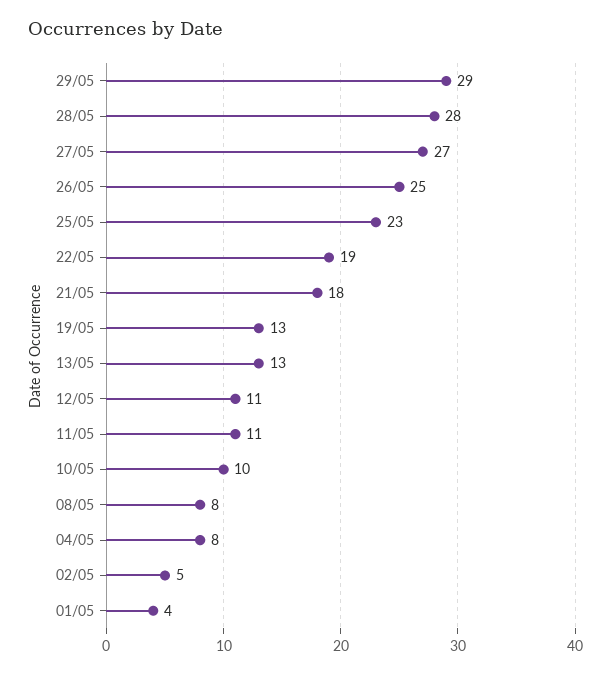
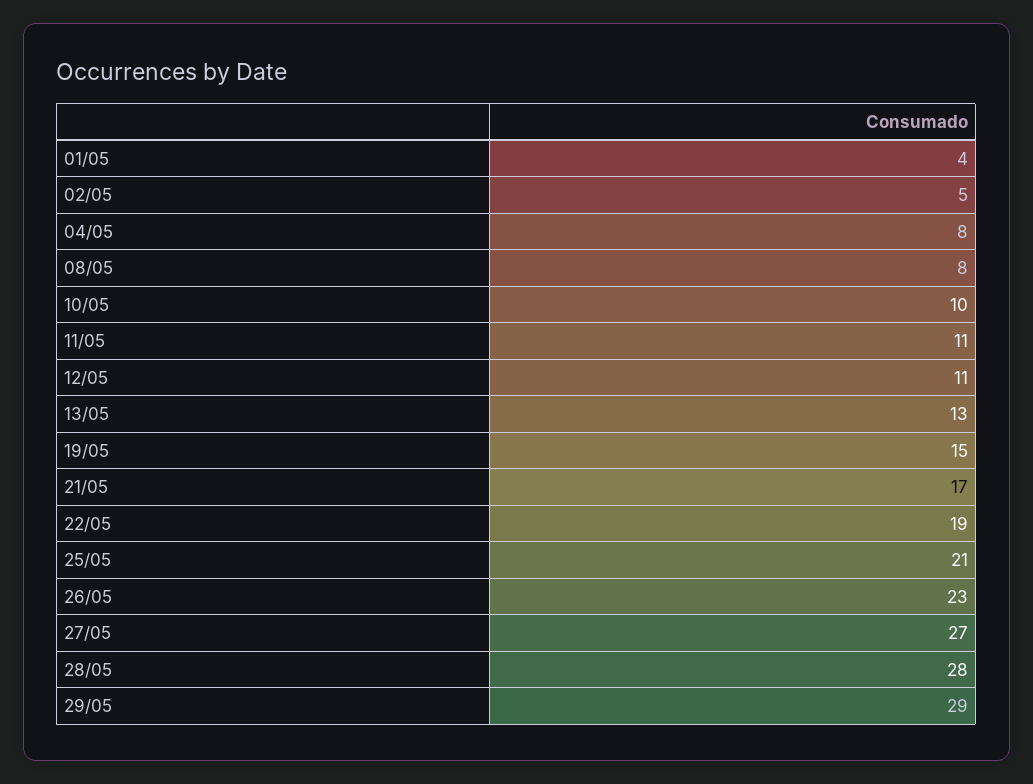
26/05: 25 -> 23
25/05: 23 -> 21
21/05: 18 -> 17
19/05: 13 -> 15

